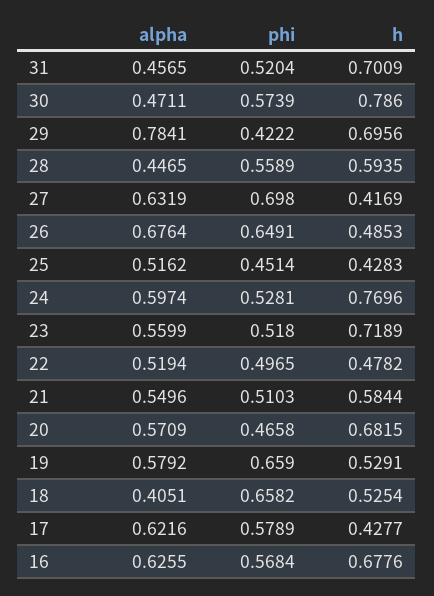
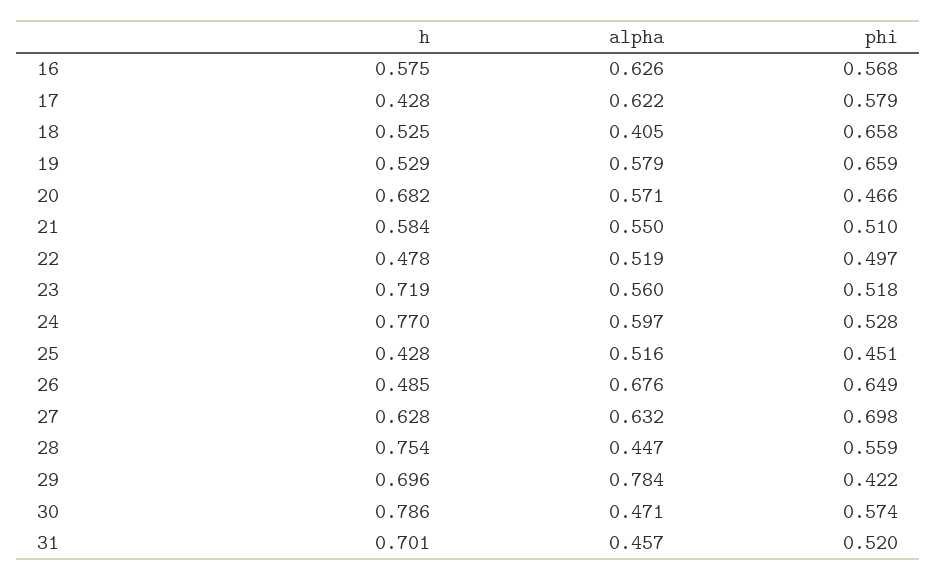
h, 28: 0.5935 -> 0.754
h, 27: 0.4169 -> 0.628
h, 16: 0.6776 -> 0.575

